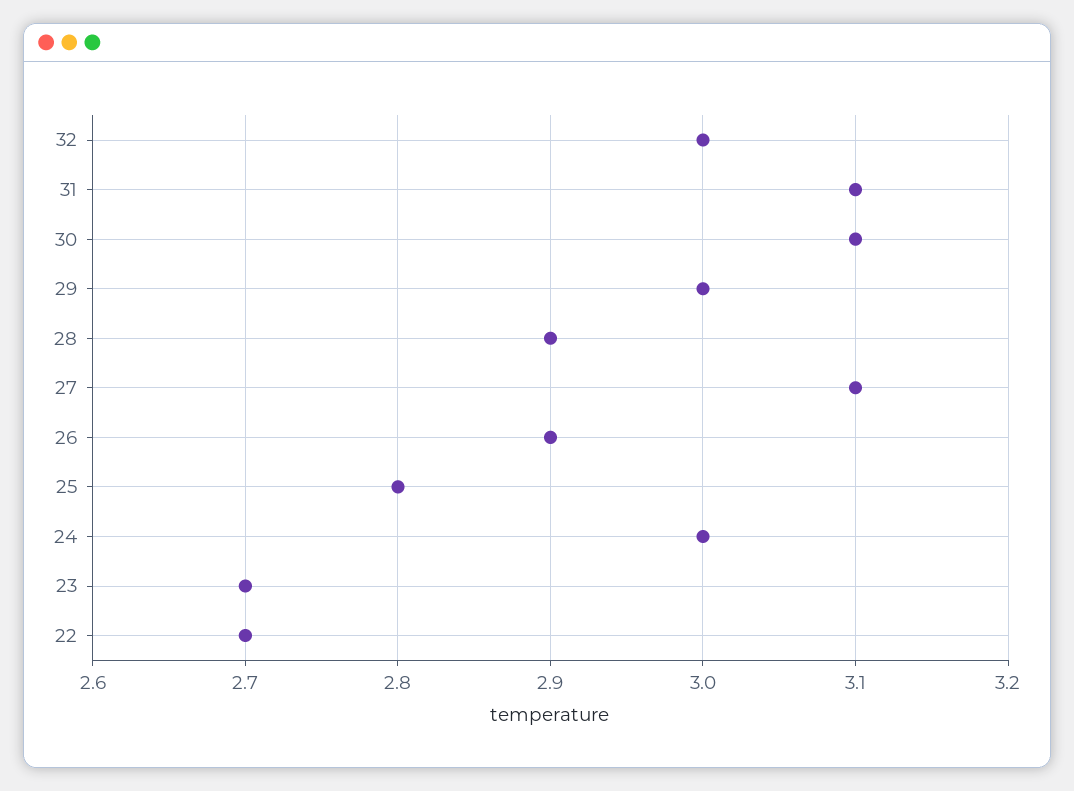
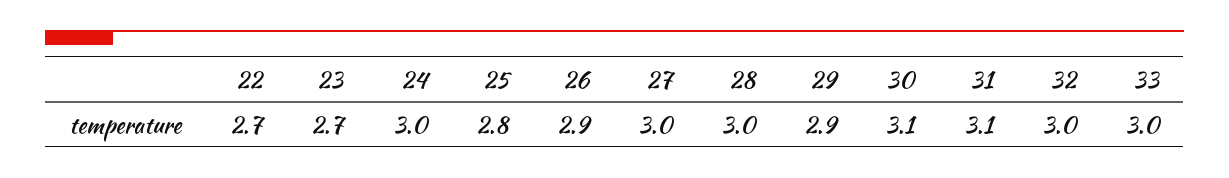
29: 3 -> 2.9
28: 2.9 -> 3
27: 3.1 -> 3
33: none -> 3

